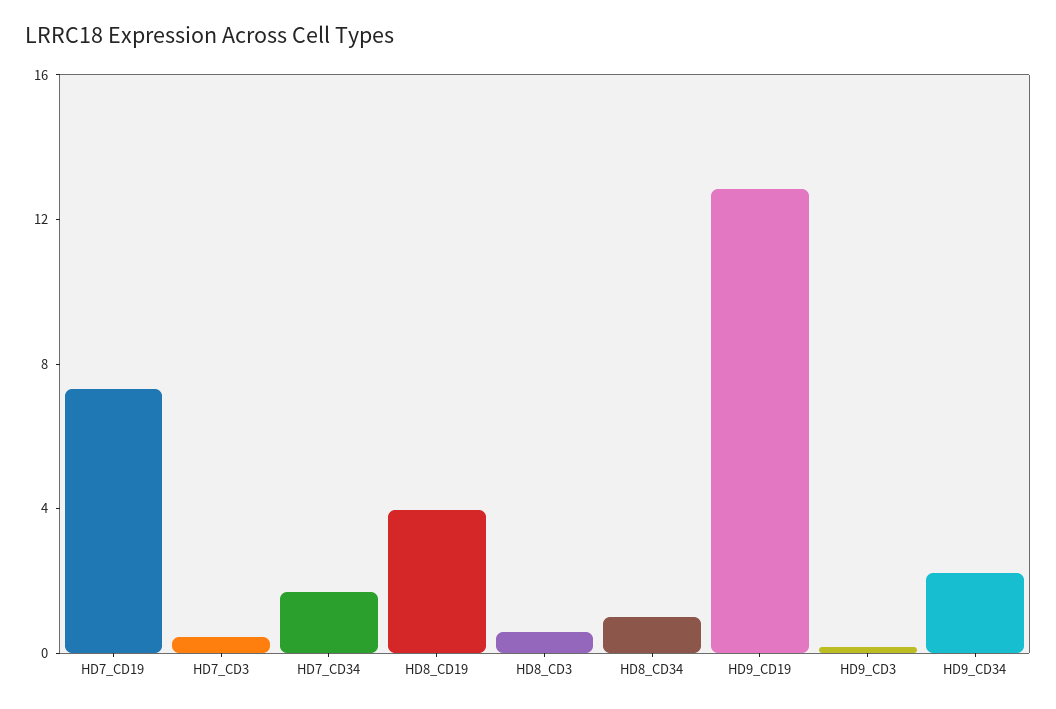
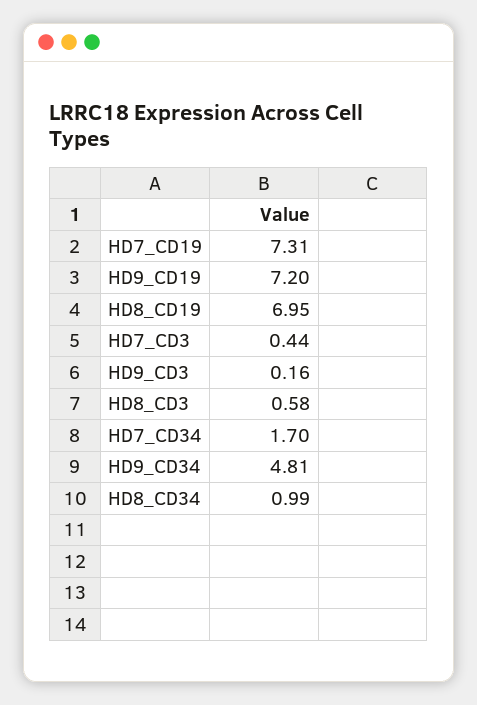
HD8_CD19: 4 -> 6.95
HD9_CD19: 13 -> 7.2
HD9_CD34: 2 -> 4.81

